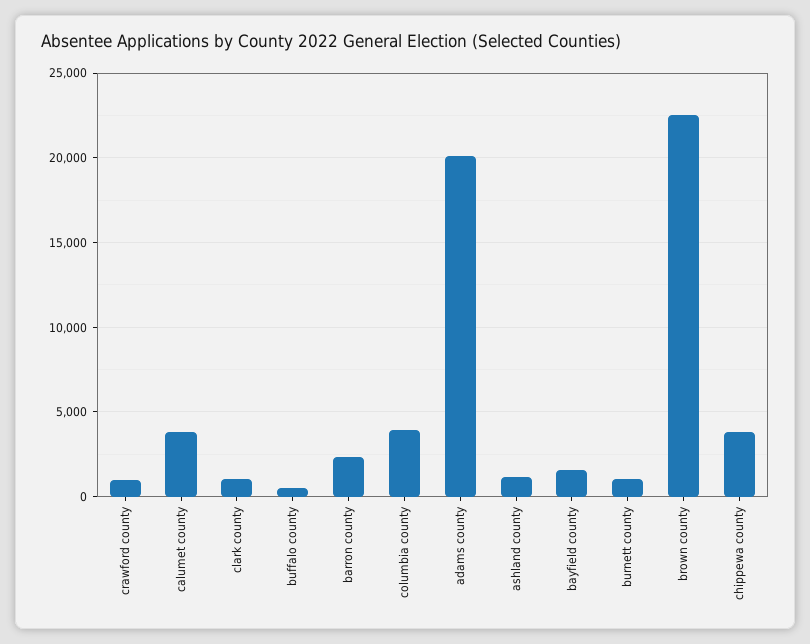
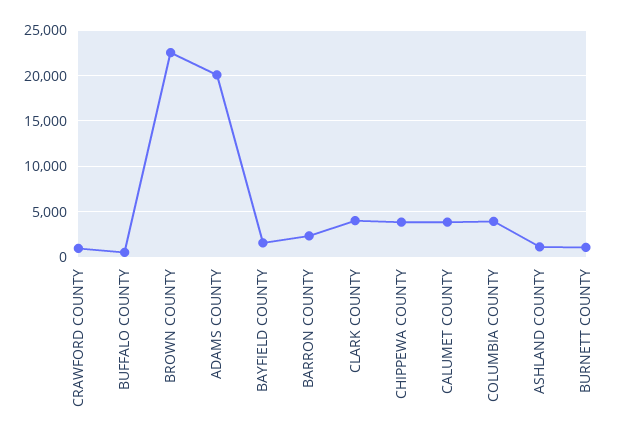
clark county: 1000 -> 4000

